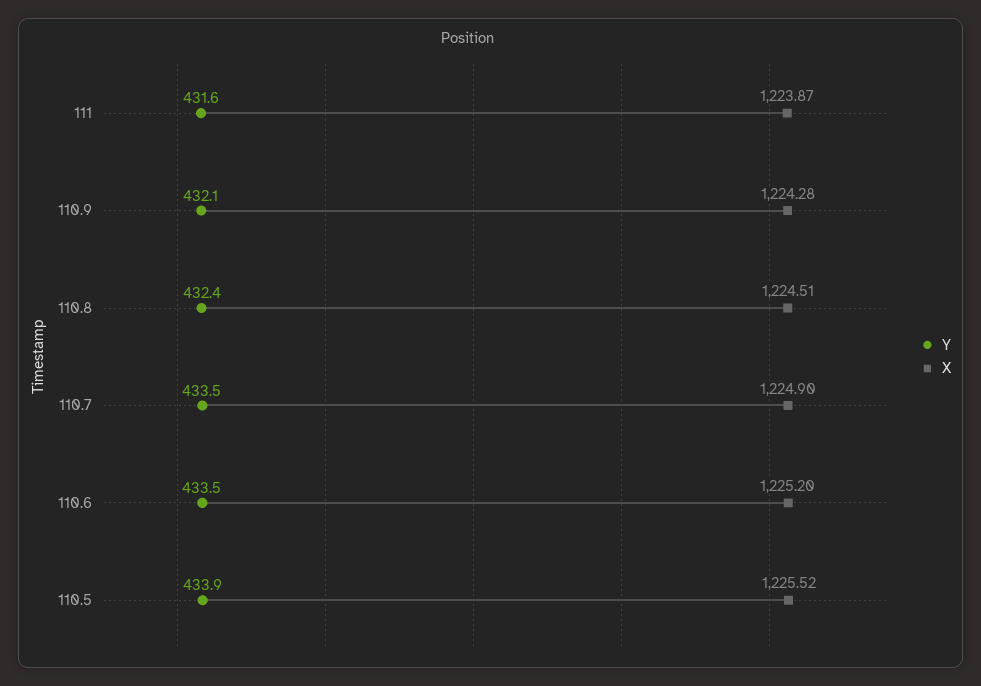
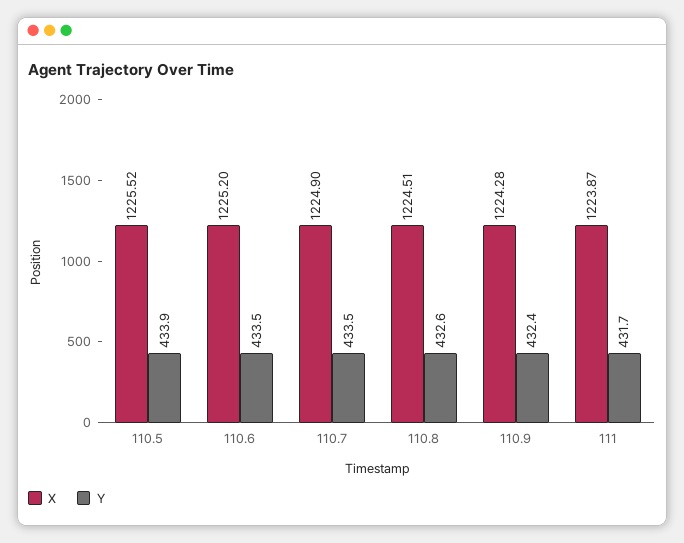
Y, 111: 431.6 -> 431.7
Y, 110.9: 432.1 -> 432.4
Y, 110.8: 432.4 -> 432.6

